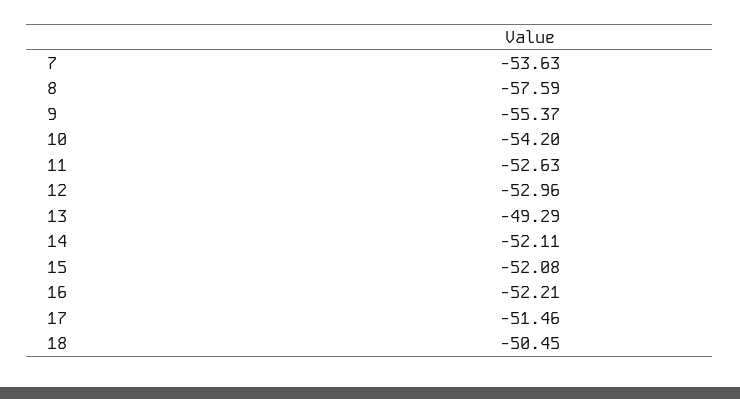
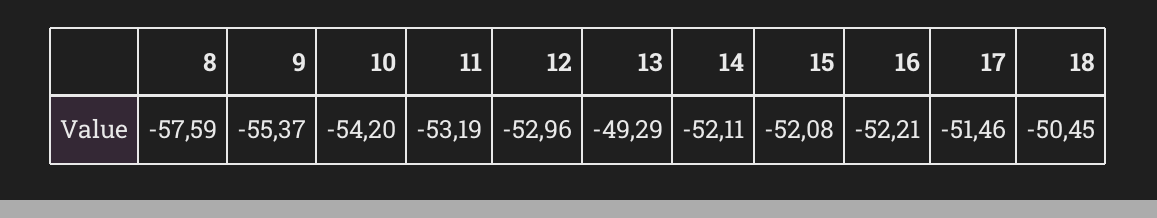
7: -53.63 -> none
11: -52.63 -> -53.19

